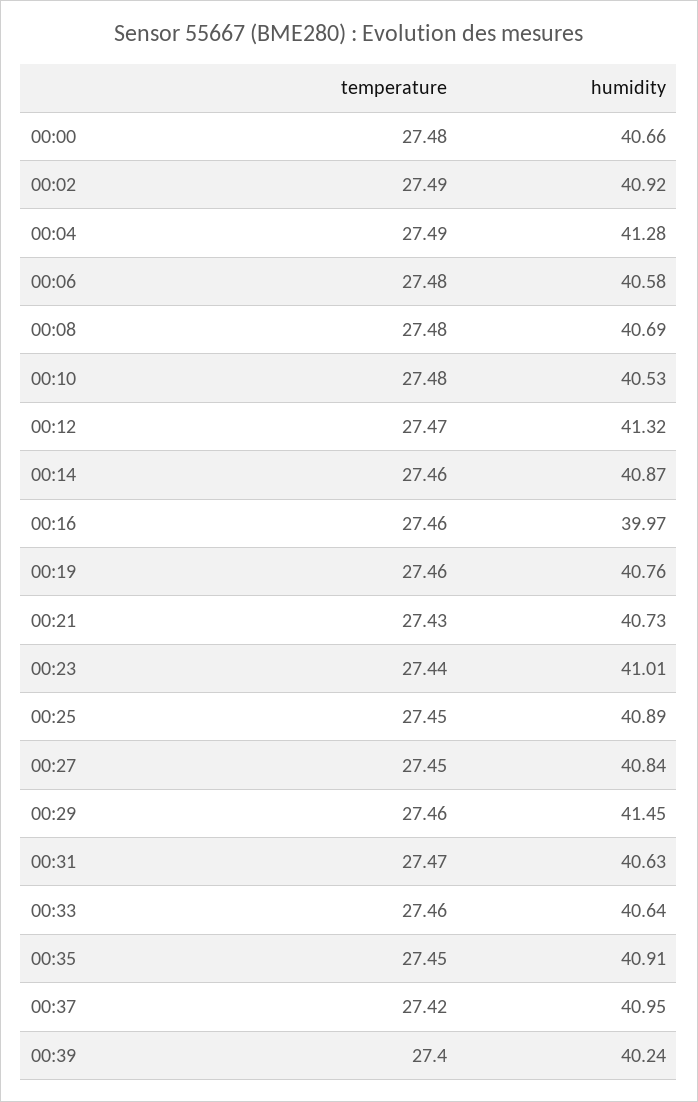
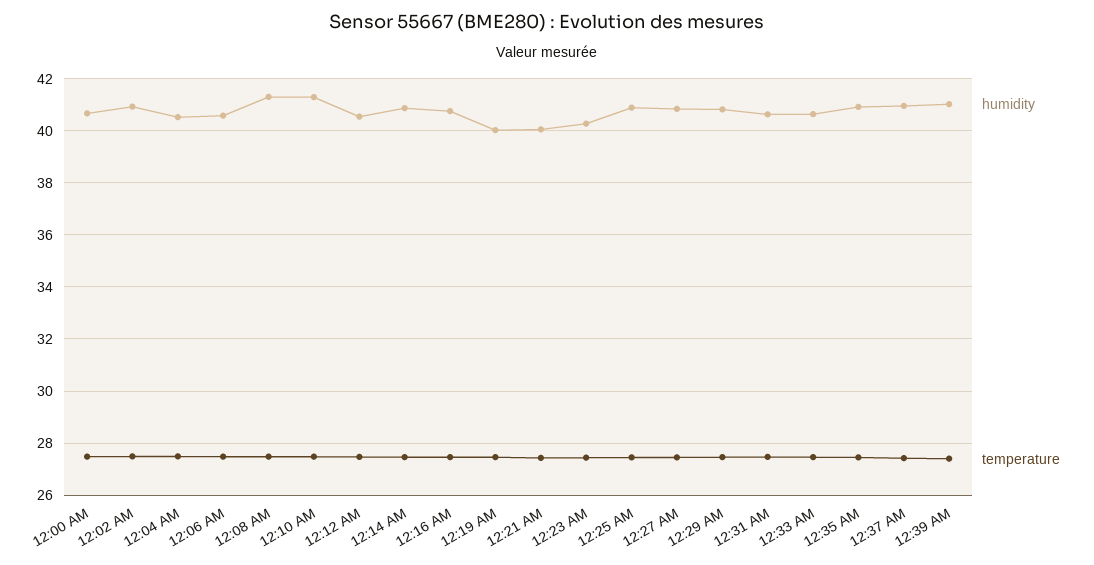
humidity, 00:04: 41.28 -> 40.5
humidity, 00:08: 40.69 -> 41.25
humidity, 00:10: 40.53 -> 41.25
humidity, 00:12: 41.32 -> 40.5
humidity, 00:16: 39.97 -> 40.75
humidity, 00:19: 40.76 -> 40
humidity, 00:21: 40.73 -> 40
humidity, 00:23: 41.01 -> 40.25
humidity, 00:29: 41.45 -> 40.75
humidity, 00:39: 40.24 -> 41

